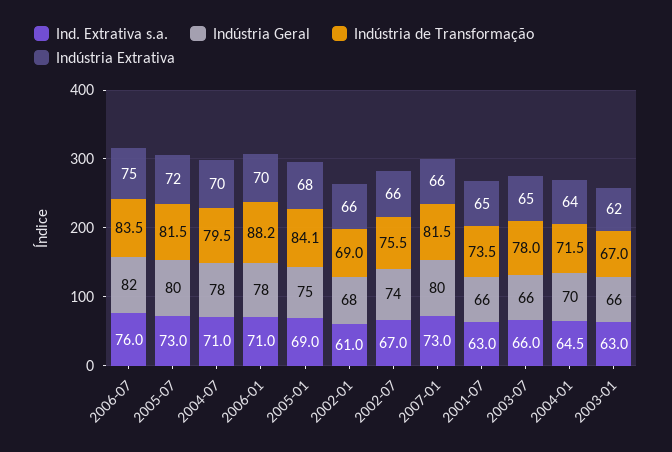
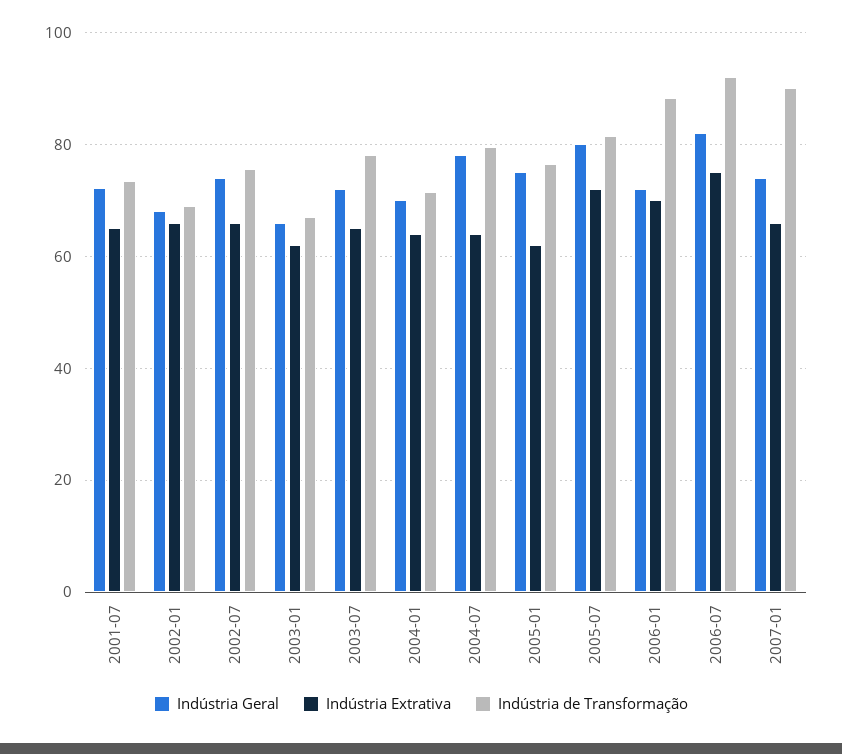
Ind. Extrativa s.a., 2006-07: 76 -> none
Indústria de Transformação, 2006-07: 83.5 -> 92
Ind. Extrativa s.a., 2005-07: 73 -> none
Ind. Extrativa s.a., 2004-07: 71 -> none
Indústria Extrativa, 2004-07: 70 -> 64
Ind. Extrativa s.a., 2006-01: 71 -> none
Indústria Geral, 2006-01: 78 -> 72
Ind. Extrativa s.a., 2005-01: 69 -> none
Indústria de Transformação, 2005-01: 84.1 -> 76
Indústria Extrativa, 2005-01: 68 -> 62
Ind. Extrativa s.a., 2002-01: 61 -> none
Ind. Extrativa s.a., 2002-07: 67 -> none
Ind. Extrativa s.a., 2007-01: 73 -> none
Indústria Geral, 2007-01: 80 -> 74
Indústria de Transformação, 2007-01: 81.5 -> 90
Ind. Extrativa s.a., 2001-07: 63 -> none
Indústria Geral, 2001-07: 66 -> 72
Ind. Extrativa s.a., 2003-07: 66 -> none
Indústria Geral, 2003-07: 66 -> 72
Ind. Extrativa s.a., 2004-01: 64.5 -> none
Ind. Extrativa s.a., 2003-01: 63 -> none

